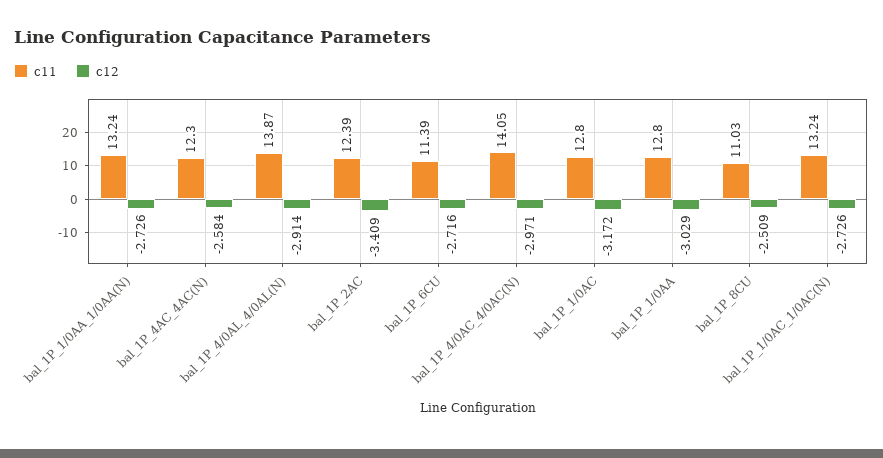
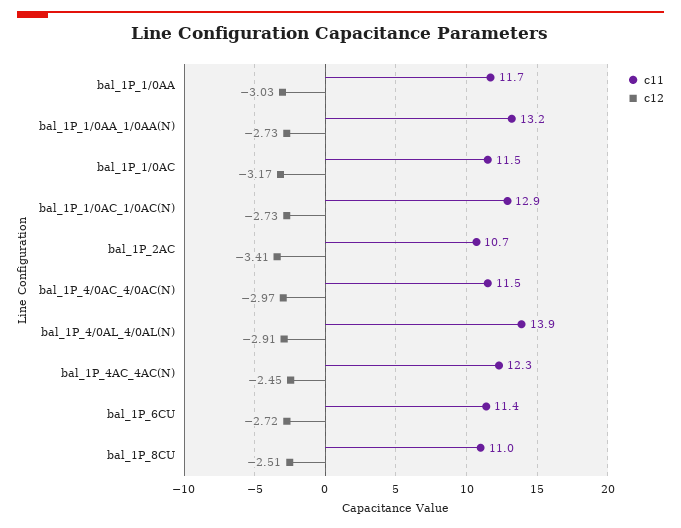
c12, bal_1P_4AC_4AC(N): -2.584 -> -2.45
c11, bal_1P_2AC: 12.39 -> 10.7
c11, bal_1P_4/0AC_4/0AC(N): 14.05 -> 11.5
c11, bal_1P_1/0AC: 12.8 -> 11.5
c11, bal_1P_1/0AA: 12.8 -> 11.7
c11, bal_1P_1/0AC_1/0AC(N): 13.24 -> 12.9

